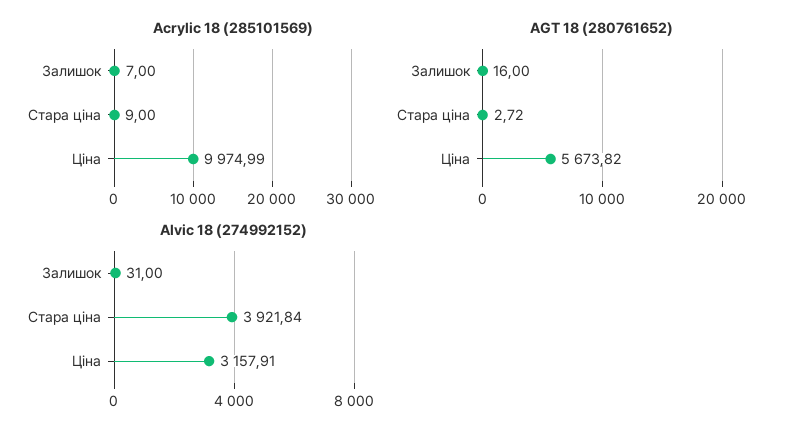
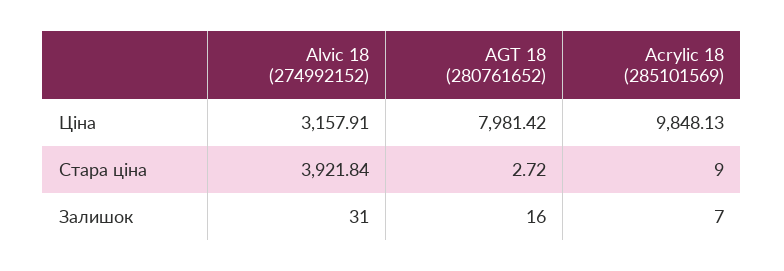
Acrylic 18 (285101569), Ціна: 9974.99 -> 9848.13
AGT 18 (280761652), Ціна: 5673.82 -> 7981.42

